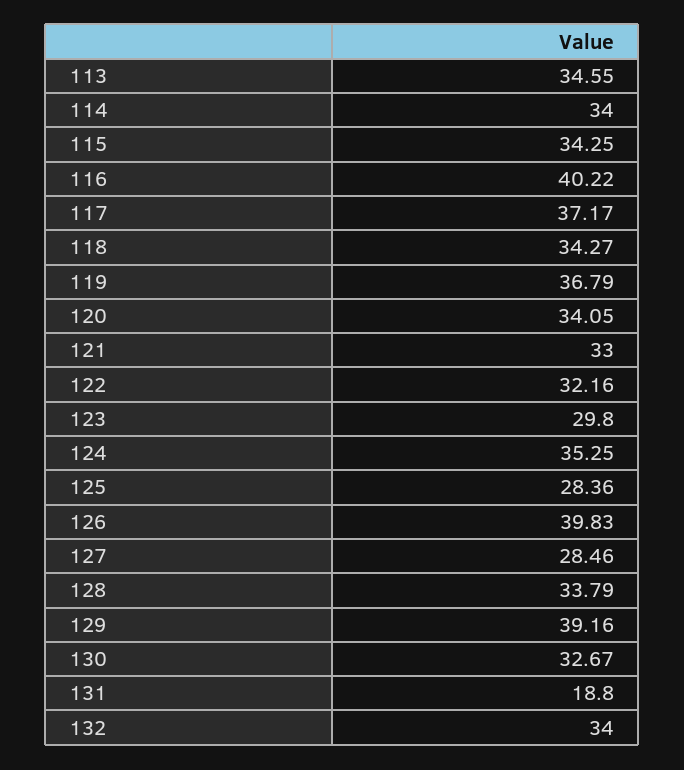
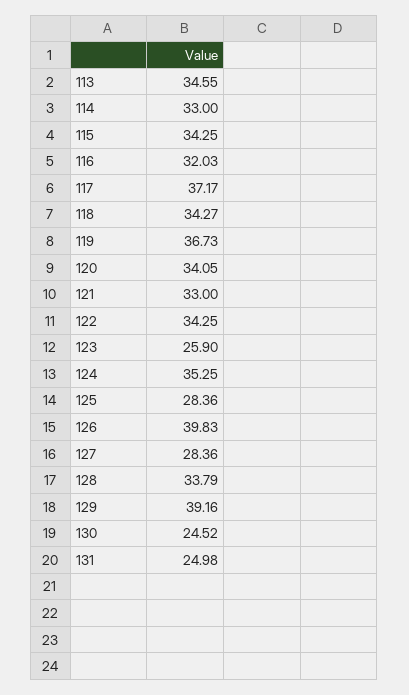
114: 34 -> 33
116: 40.22 -> 32.03
119: 36.79 -> 36.73
122: 32.16 -> 34.25
123: 29.8 -> 25.9
127: 28.46 -> 28.36
130: 32.67 -> 24.52
131: 18.8 -> 24.98
132: 34 -> none

